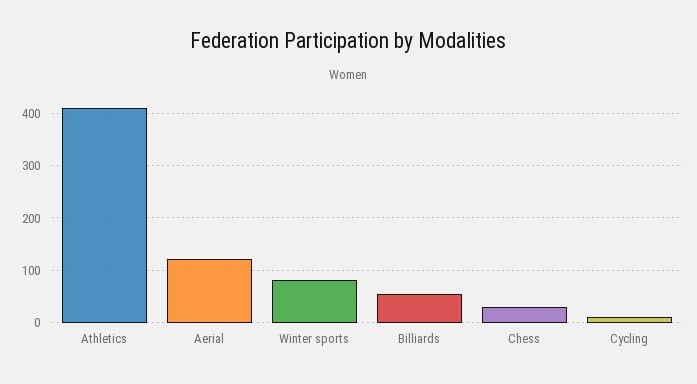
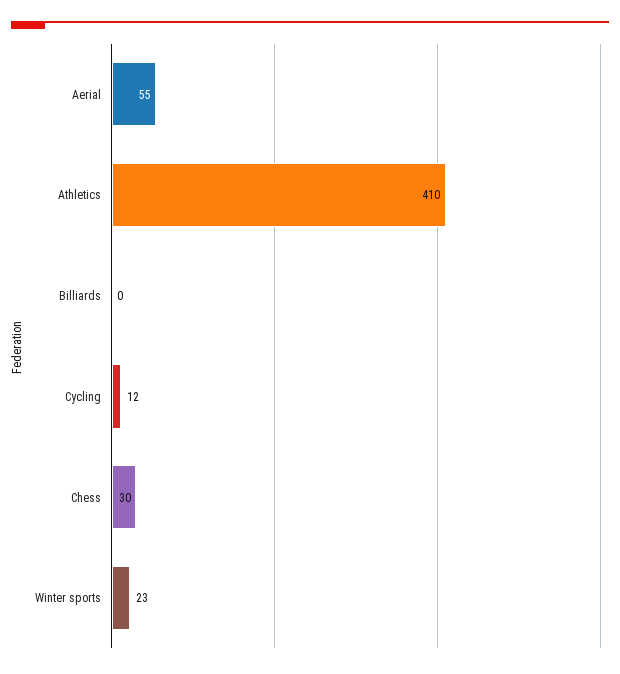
Aerial: 120 -> 55
Winter sports: 80 -> 23
Billiards: 60 -> 0

